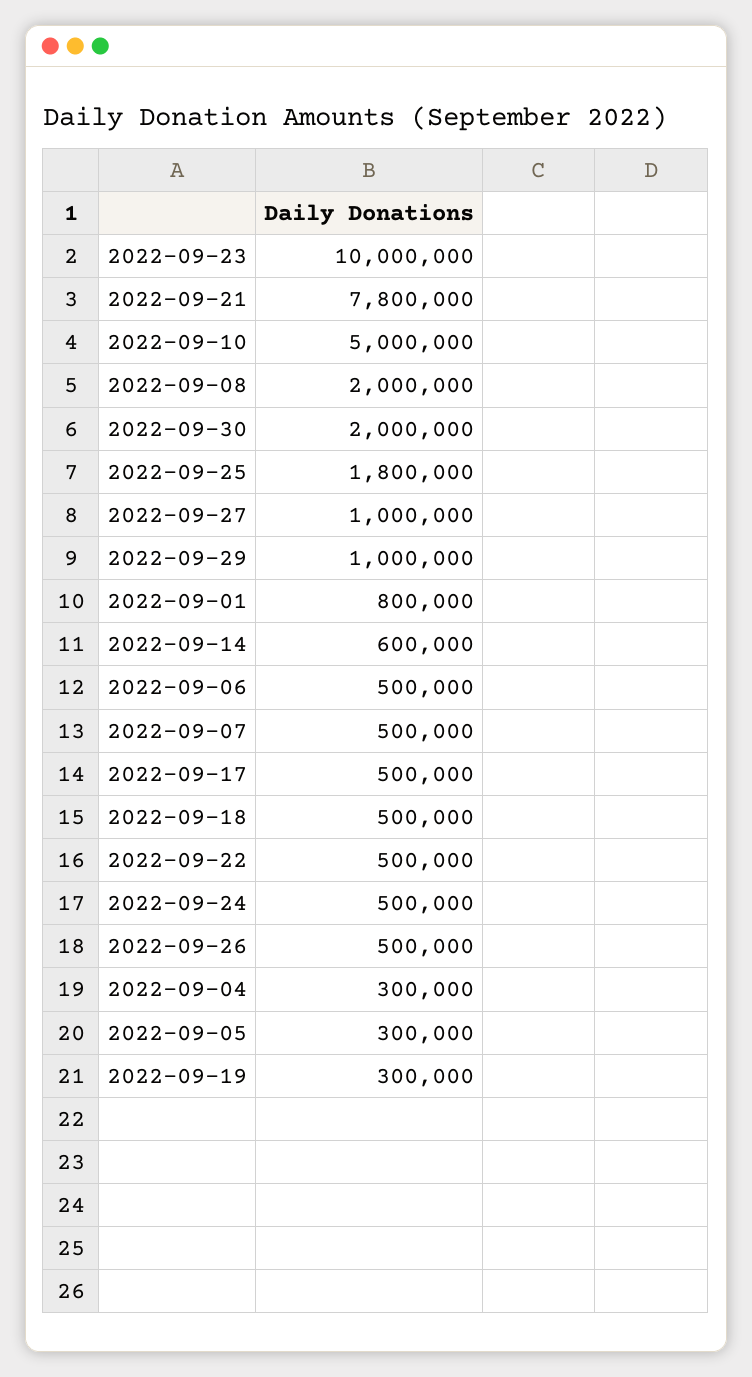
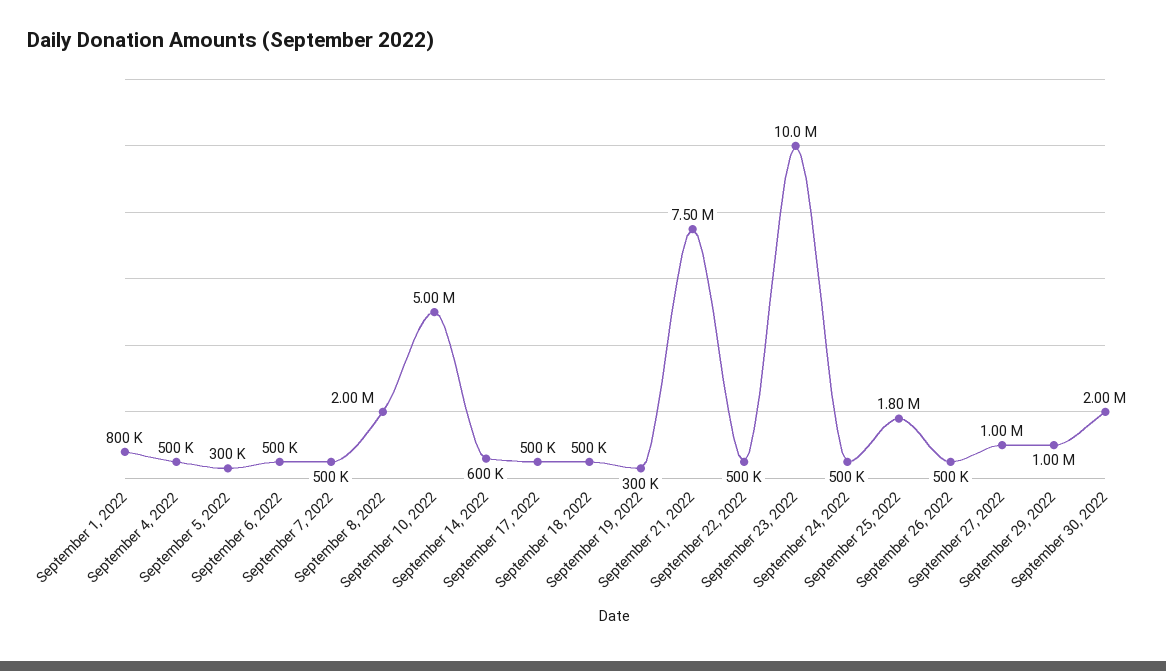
2022-09-21: 7800000 -> 7500000
2022-09-04: 300000 -> 500000

